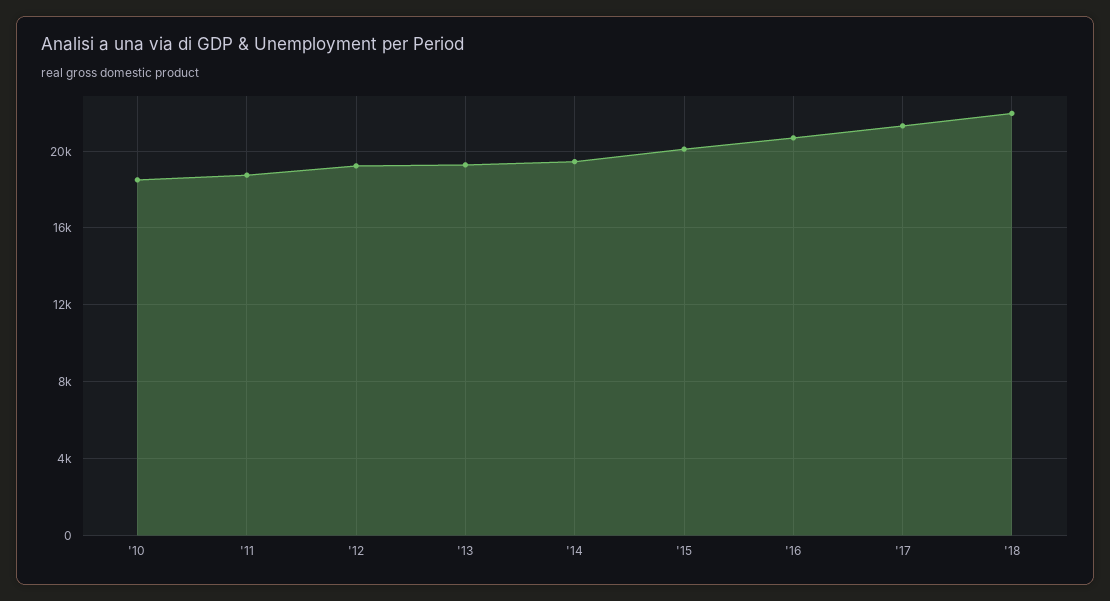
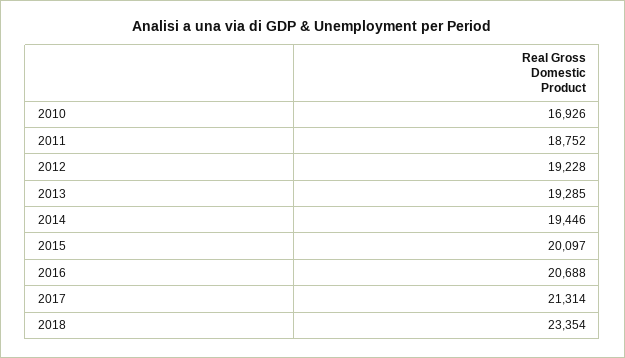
'10: 18500 -> 16926
'18: 22000 -> 23354

